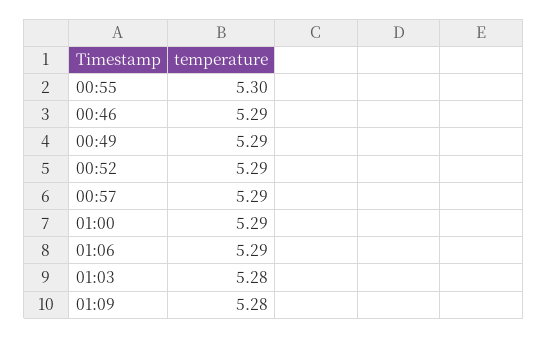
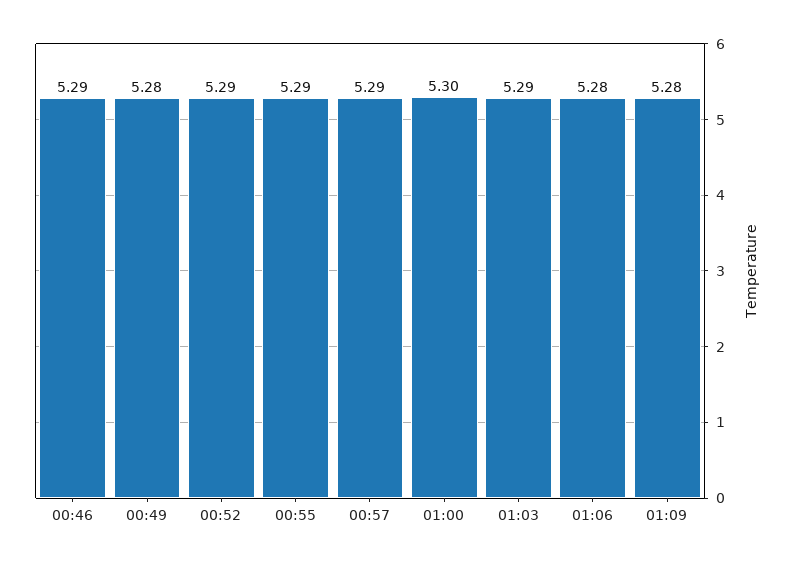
00:55: 5.3 -> 5.29
00:49: 5.29 -> 5.28
01:00: 5.29 -> 5.3
01:06: 5.29 -> 5.28
01:03: 5.28 -> 5.29

